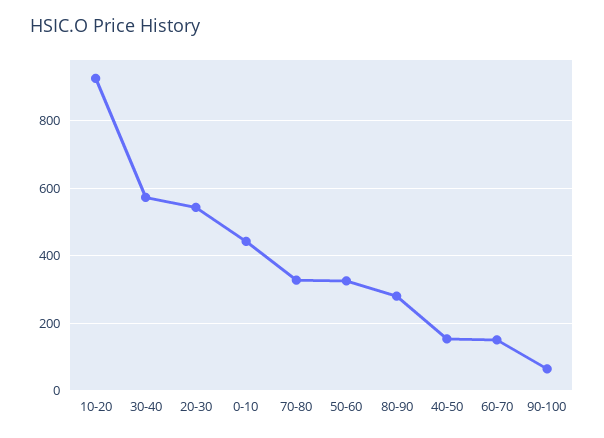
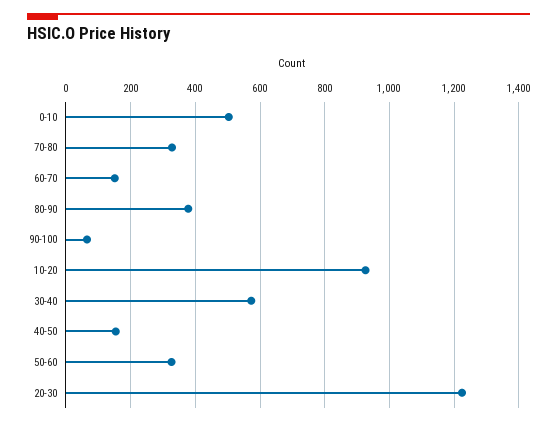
20-30: 540 -> 1220
0-10: 440 -> 500
80-90: 280 -> 380

